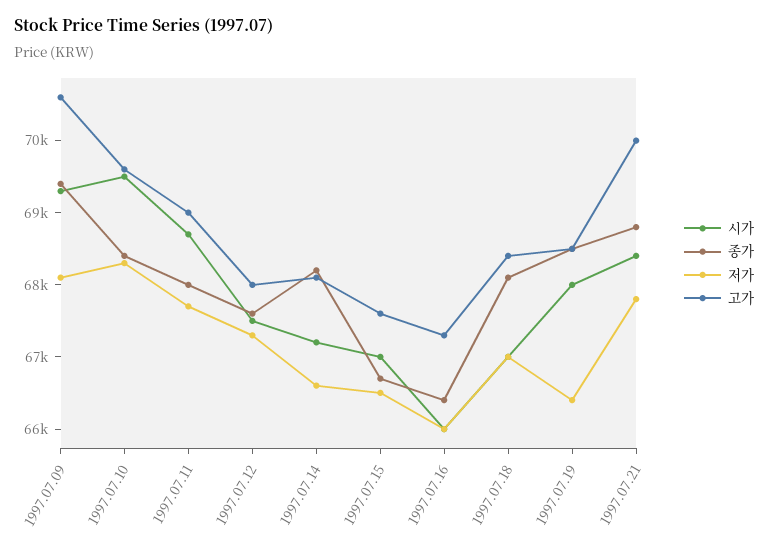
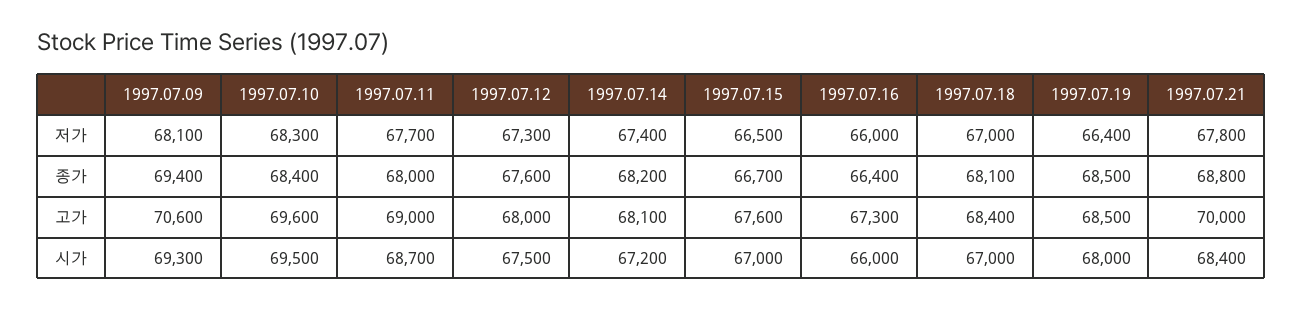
저가, 1997.07.14: 66600 -> 67400

